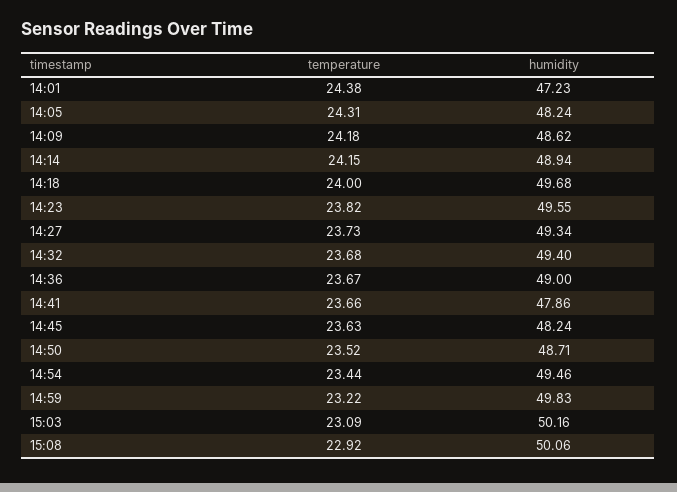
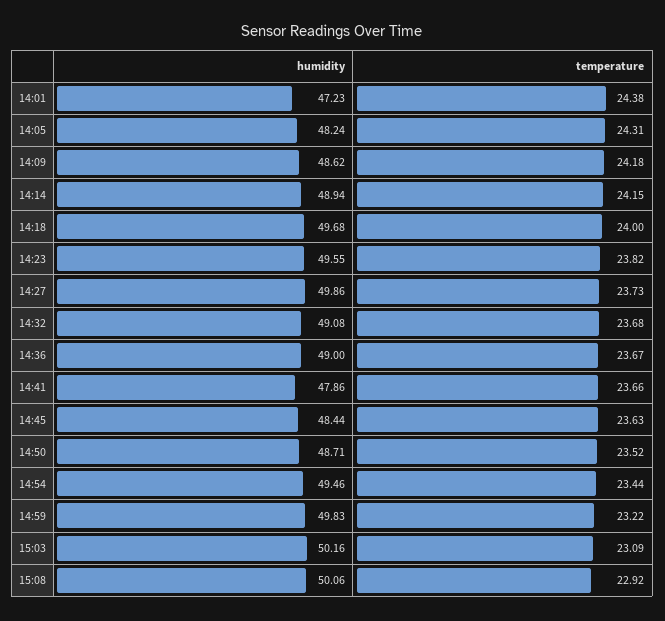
humidity, 14:27: 49.34 -> 49.86
humidity, 14:32: 49.4 -> 49.08
humidity, 14:45: 48.24 -> 48.44

